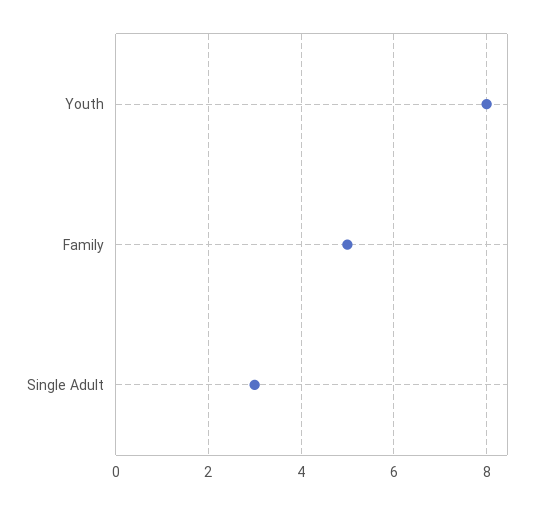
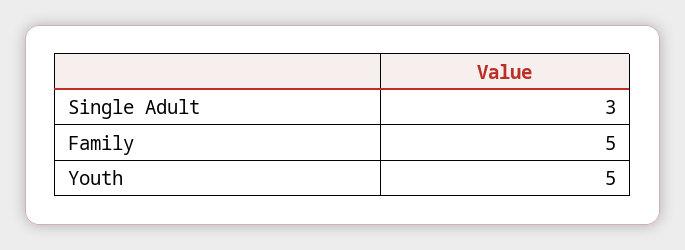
Youth: 8 -> 5

